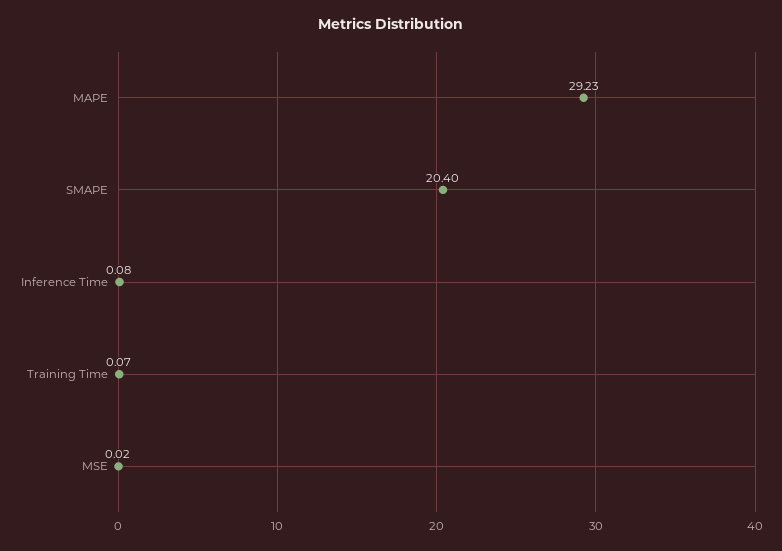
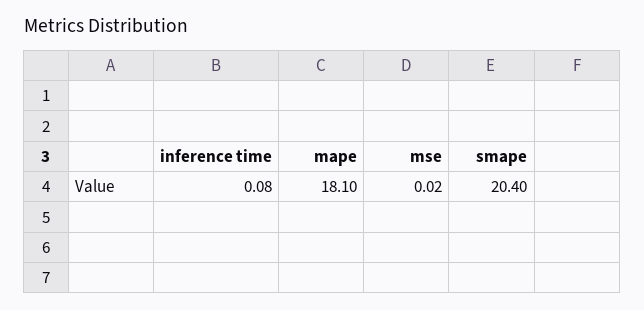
MAPE: 29.23 -> 18.1
Training Time: 0.07 -> none

